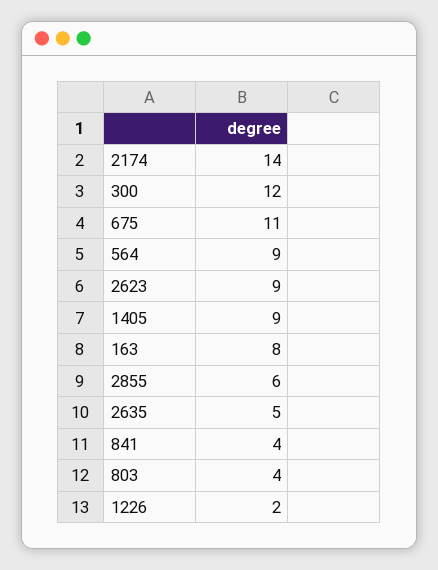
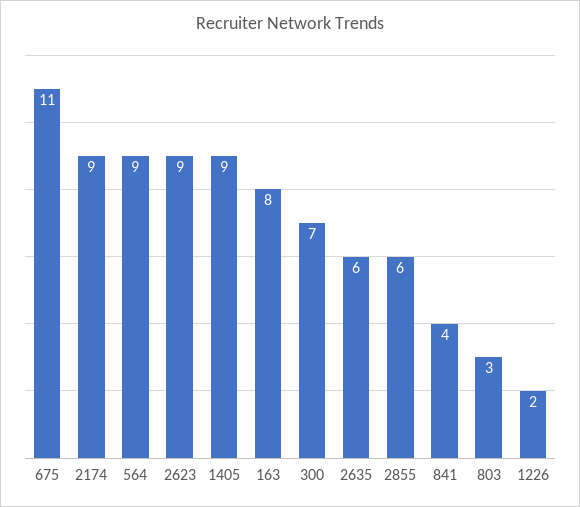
2174: 14 -> 9
300: 12 -> 7
2635: 5 -> 6
803: 4 -> 3

